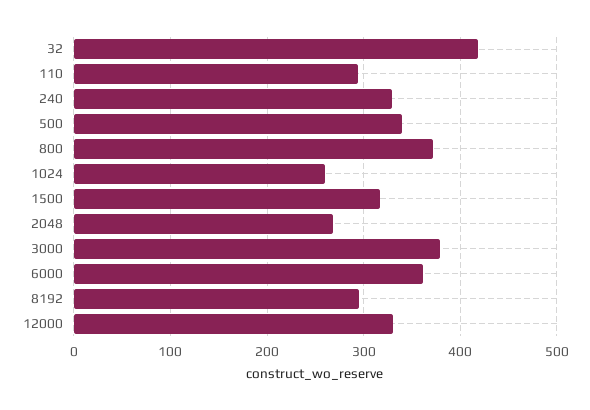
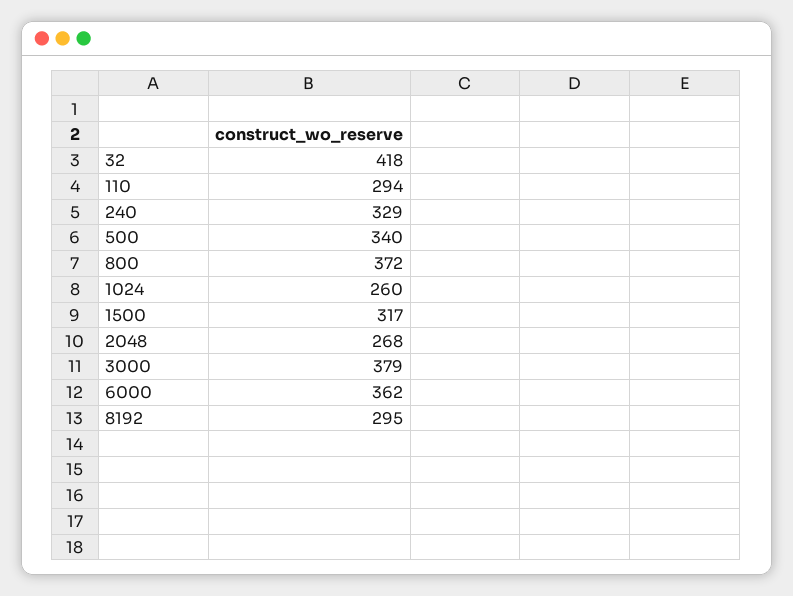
12000: 330 -> none

